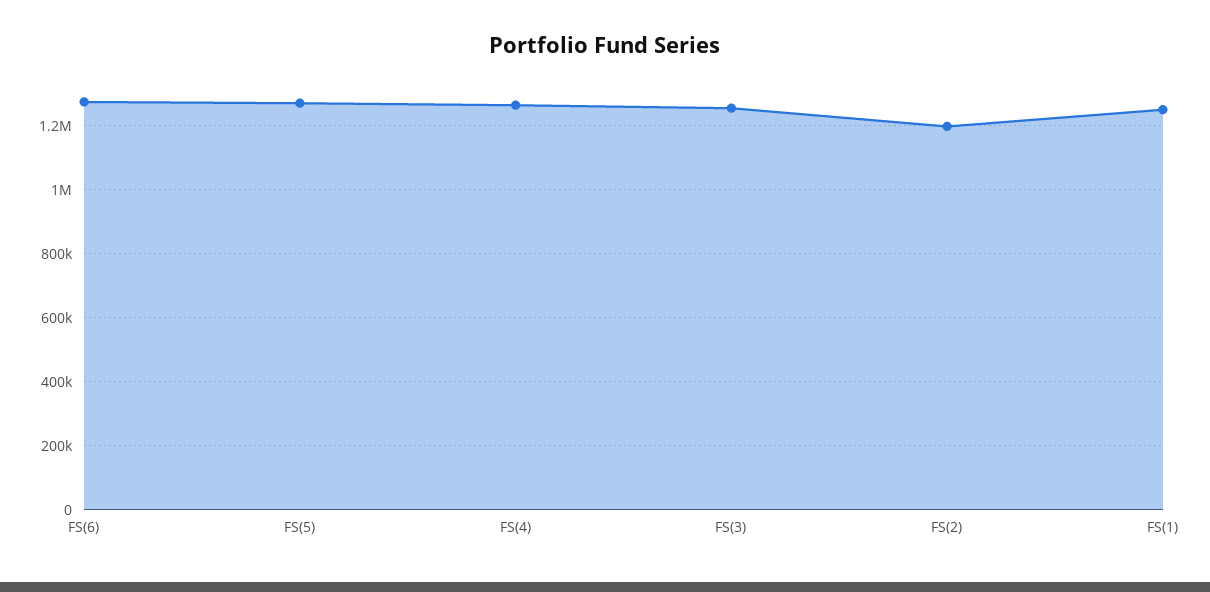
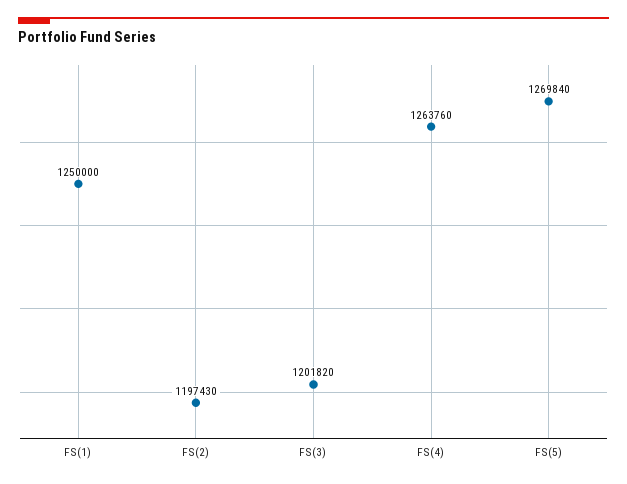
FS(6): 1280000 -> none
FS(3): 1260000 -> 1201820

